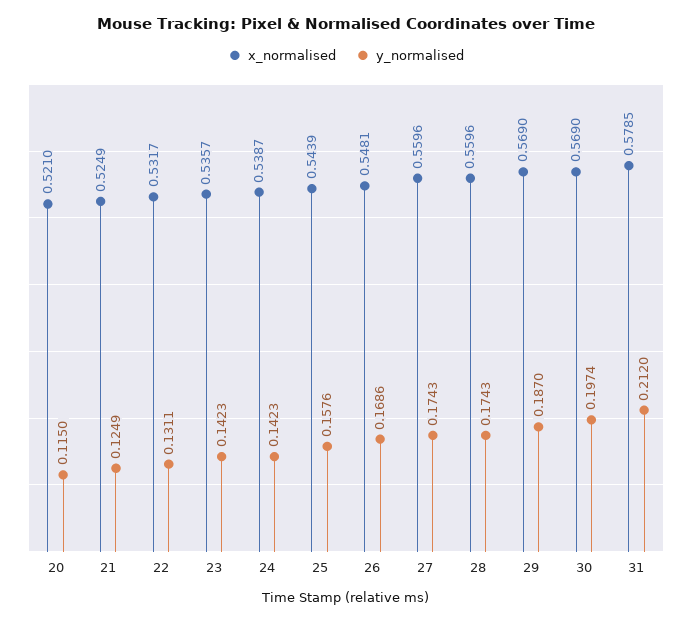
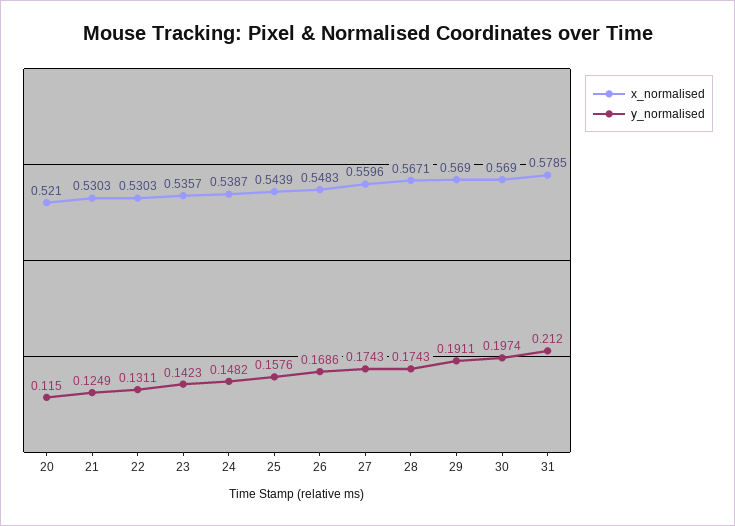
x_normalised, 21: 0.5249 -> 0.5303
x_normalised, 22: 0.5317 -> 0.5303
y_normalised, 24: 0.1423 -> 0.1482
x_normalised, 26: 0.5481 -> 0.5483
x_normalised, 28: 0.5596 -> 0.5671
y_normalised, 29: 0.187 -> 0.1911

